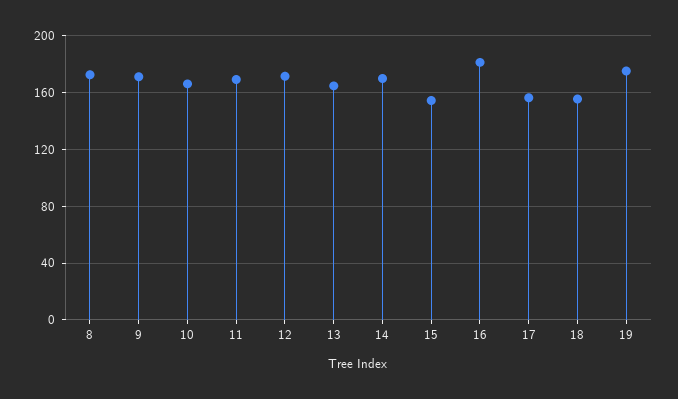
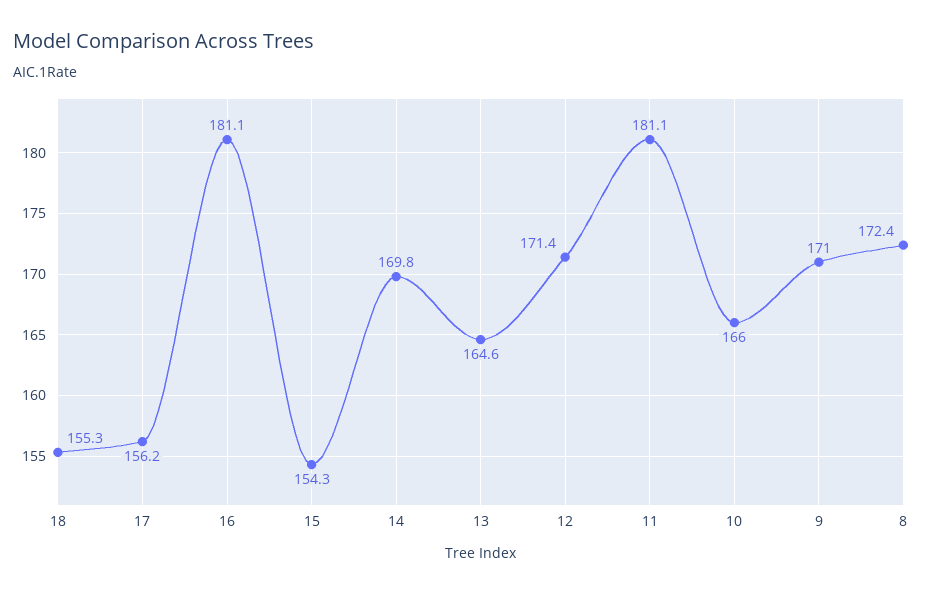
11: 170 -> 181.1
19: 175 -> none

